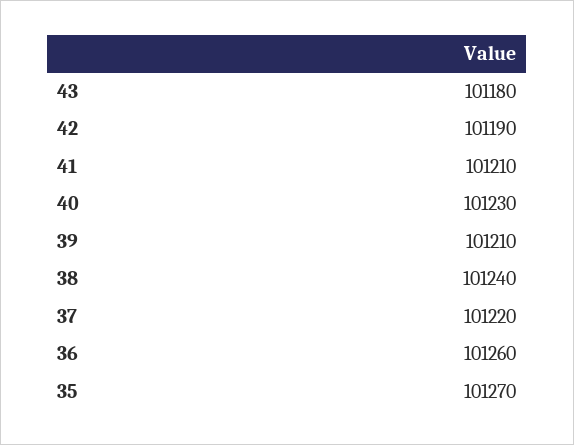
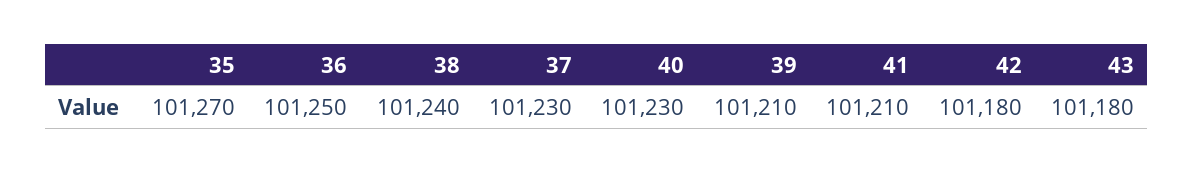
42: 101190 -> 101180
37: 101220 -> 101230
36: 101260 -> 101250

